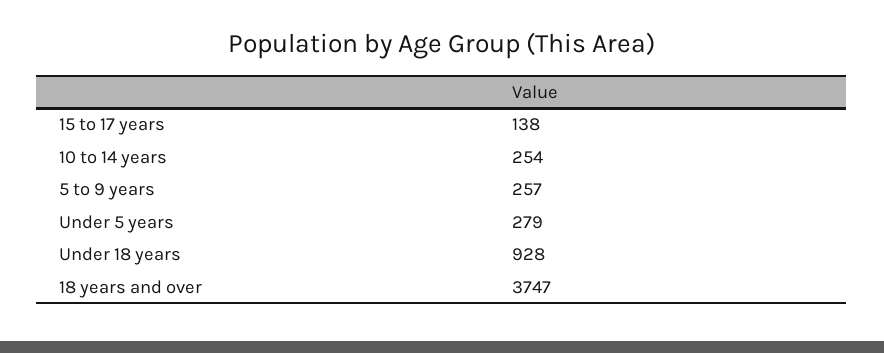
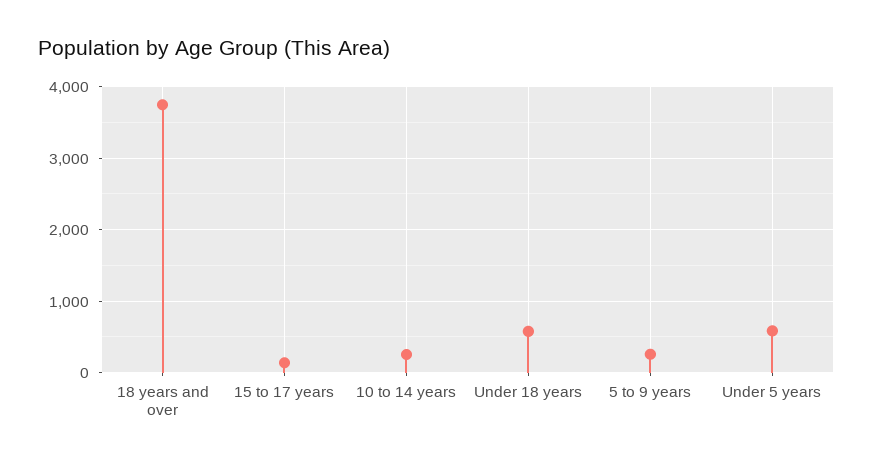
Under 5 years: 279 -> 600
Under 18 years: 928 -> 600

